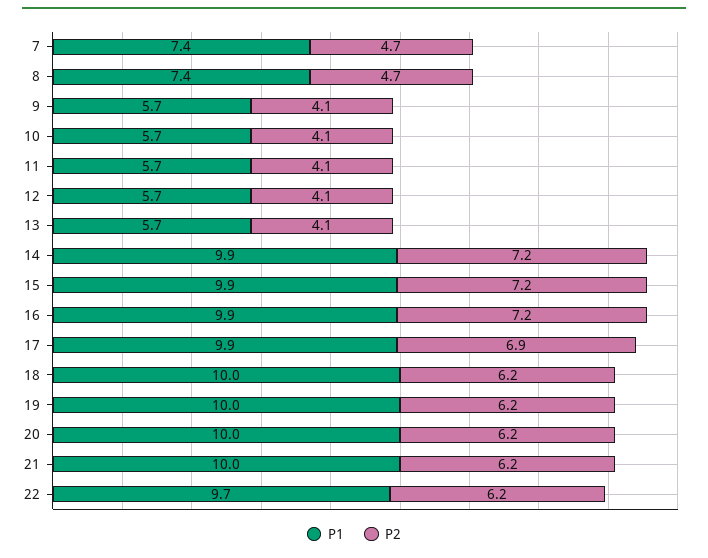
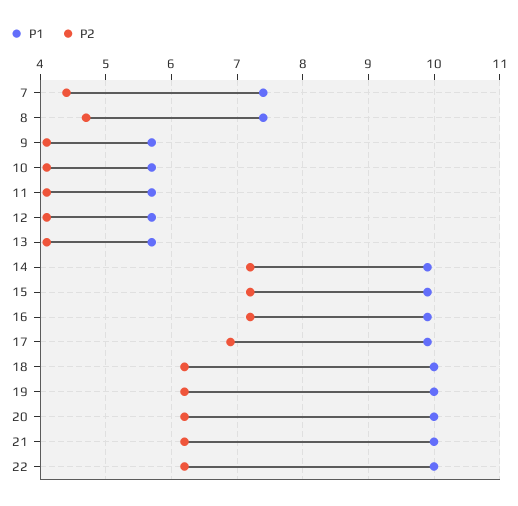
P2, 7: 4.7 -> 4.4
P1, 22: 9.7 -> 10

